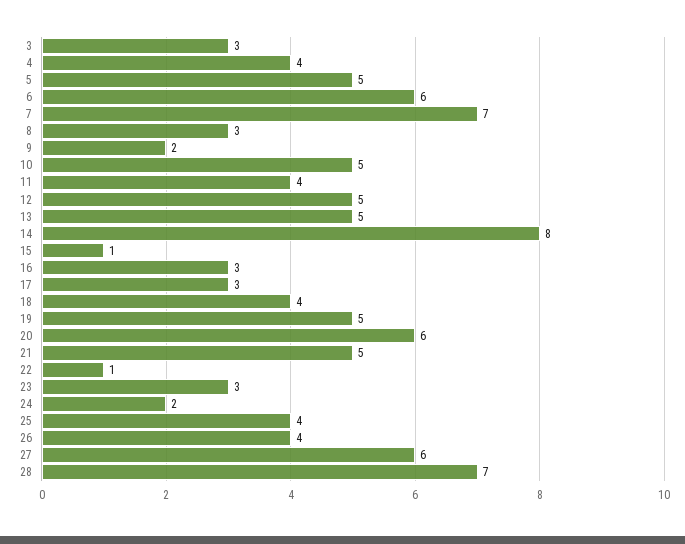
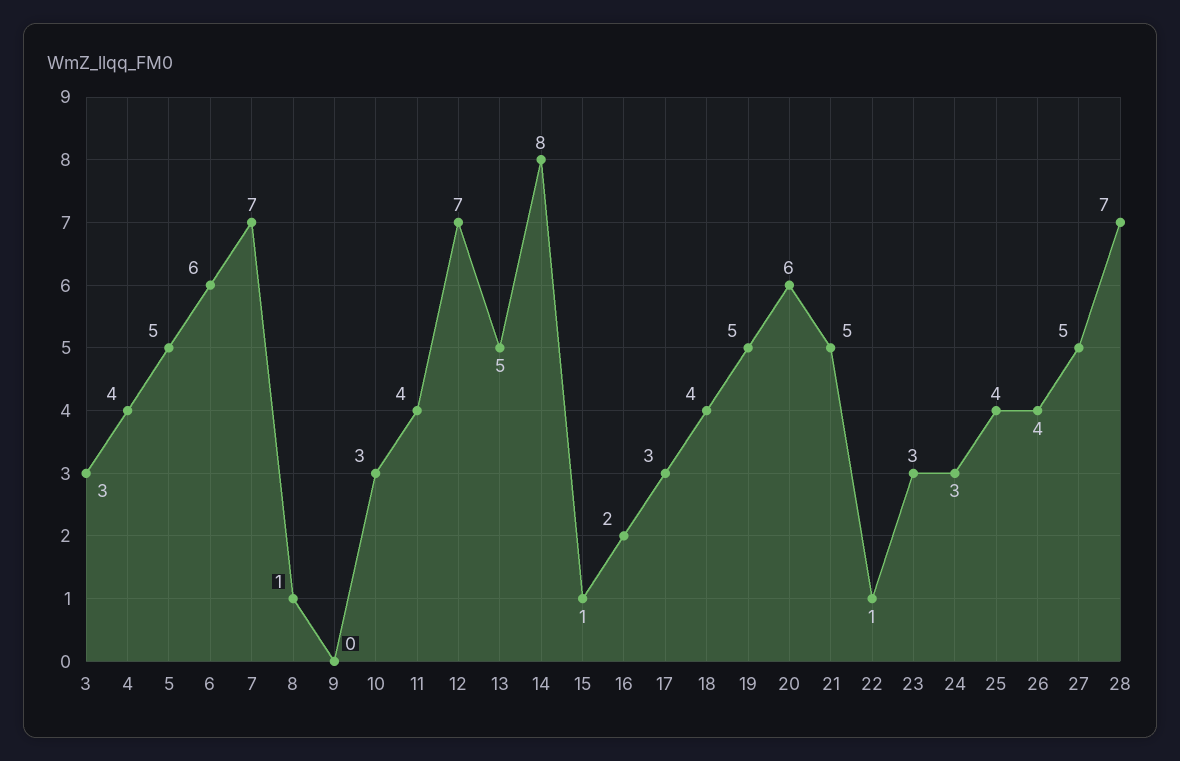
8: 3 -> 1
9: 2 -> 0
10: 5 -> 3
12: 5 -> 7
16: 3 -> 2
24: 2 -> 3
27: 6 -> 5

